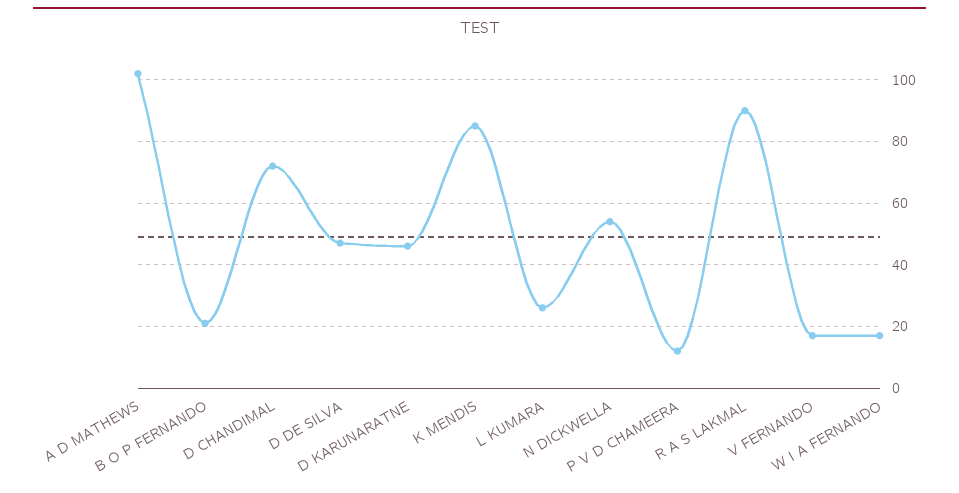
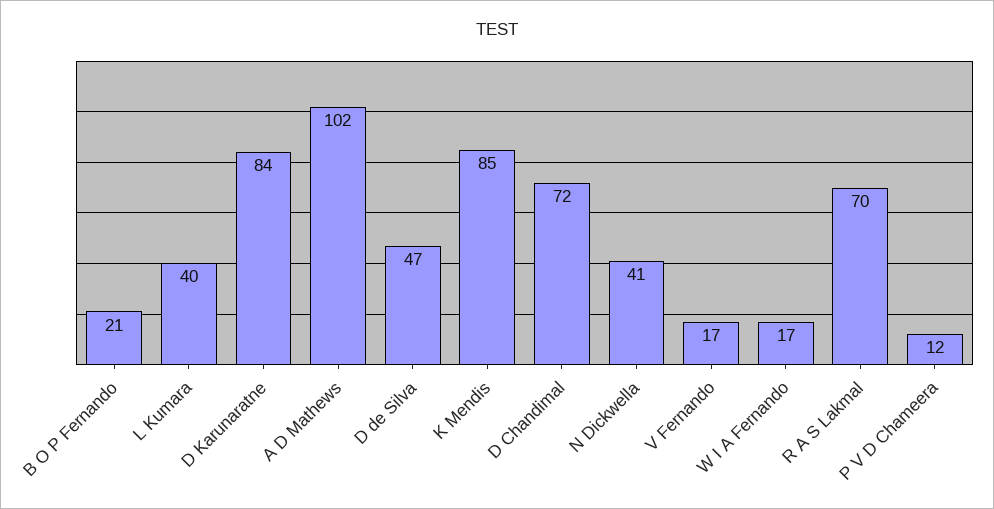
D KARUNARATNE: 45 -> 84
L KUMARA: 25 -> 40
N DICKWELLA: 55 -> 41
R A S LAKMAL: 90 -> 70

